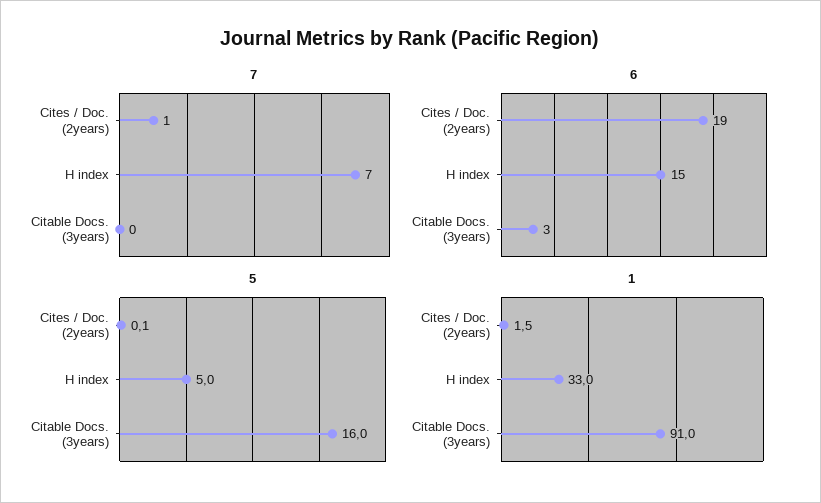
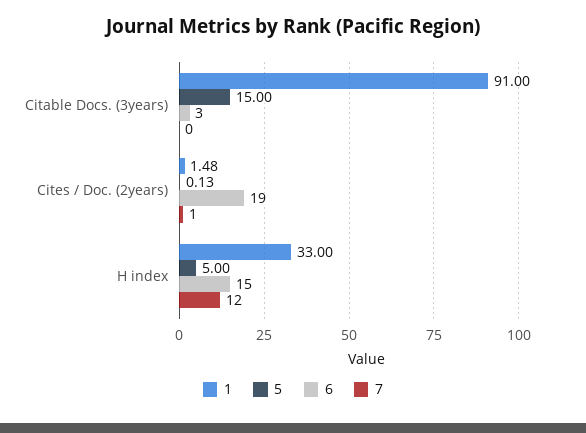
7, H index: 7 -> 12
5, Citable Docs. (3years): 16 -> 15

